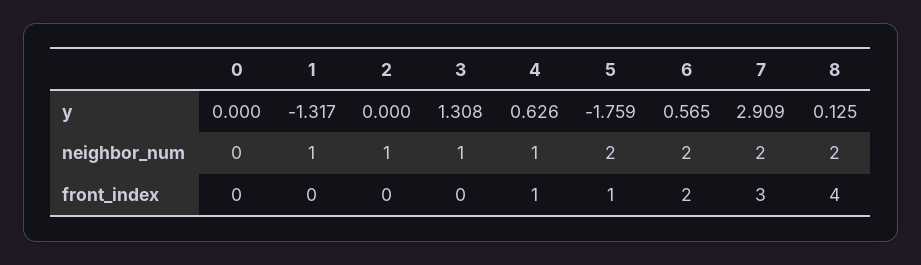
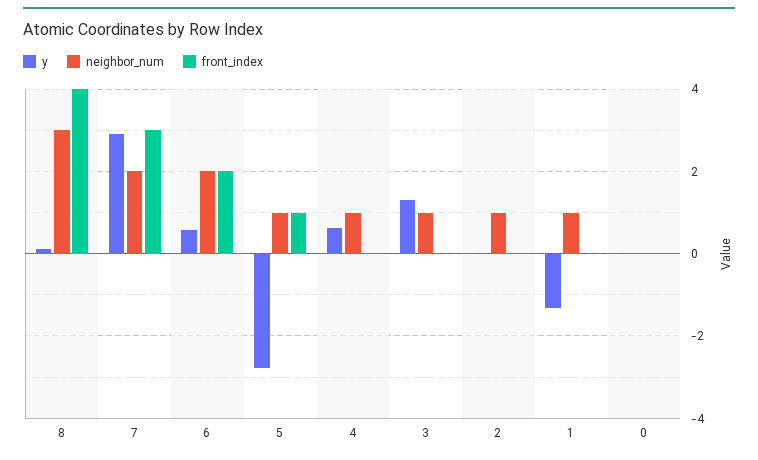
y, 5: -1.759 -> -2.8
neighbor_num, 5: 2 -> 1
neighbor_num, 8: 2 -> 3
front_index, 4: 1 -> 0

